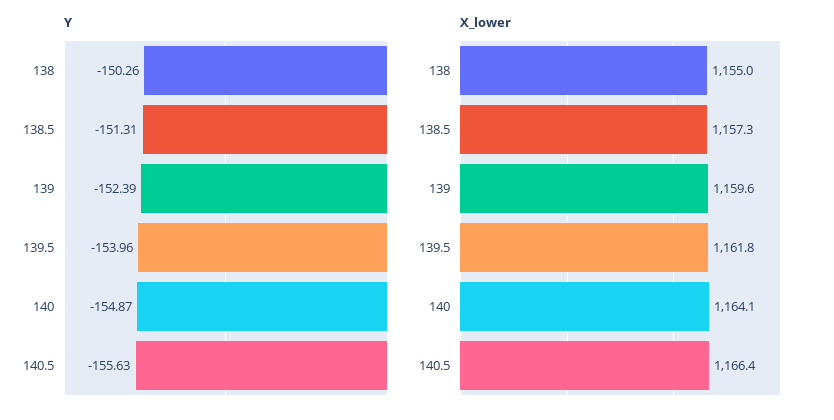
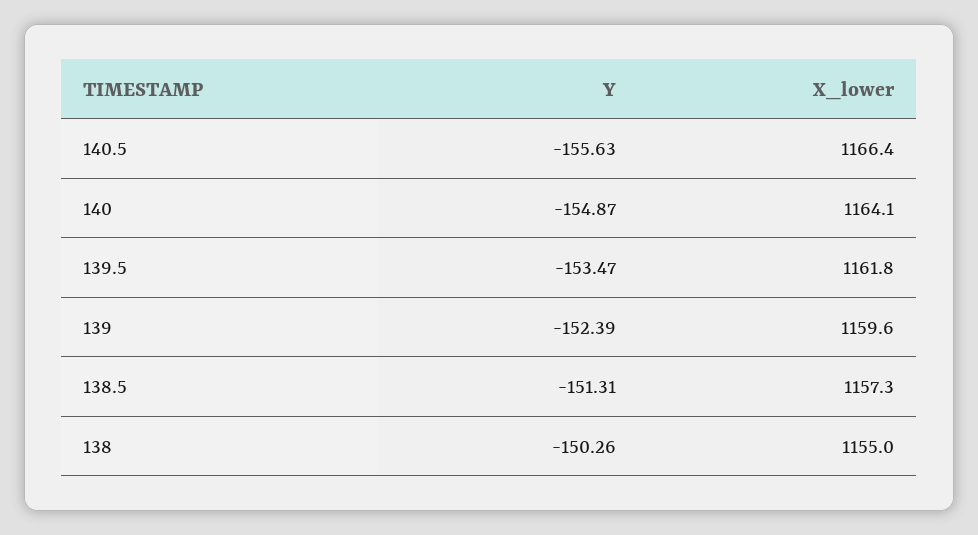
Y, 139.5: -153.96 -> -153.47

